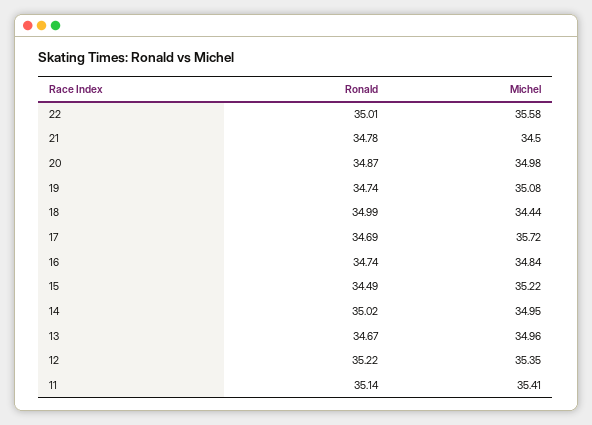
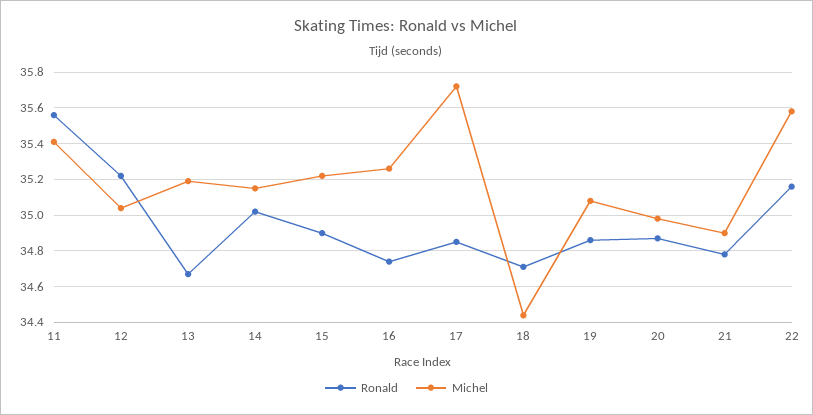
Ronald, 22: 35.01 -> 35.15
Michel, 21: 34.5 -> 34.9
Ronald, 19: 34.74 -> 34.85
Ronald, 18: 34.99 -> 34.7
Ronald, 17: 34.69 -> 34.85
Michel, 16: 34.84 -> 35.25
Ronald, 15: 34.49 -> 34.9
Michel, 14: 34.95 -> 35.15
Michel, 13: 34.96 -> 35.2
Michel, 12: 35.35 -> 35.05
Ronald, 11: 35.14 -> 35.55

